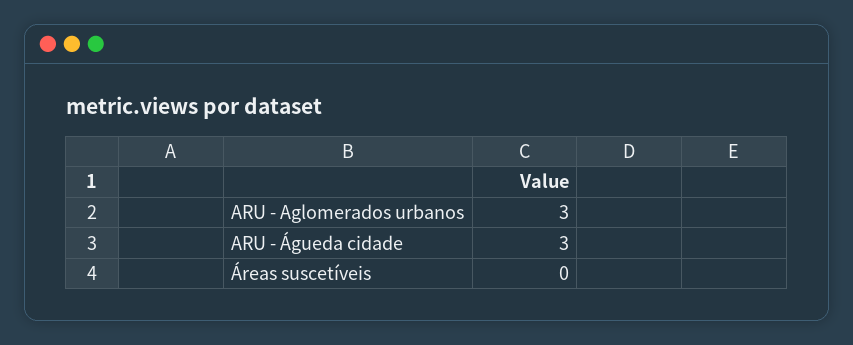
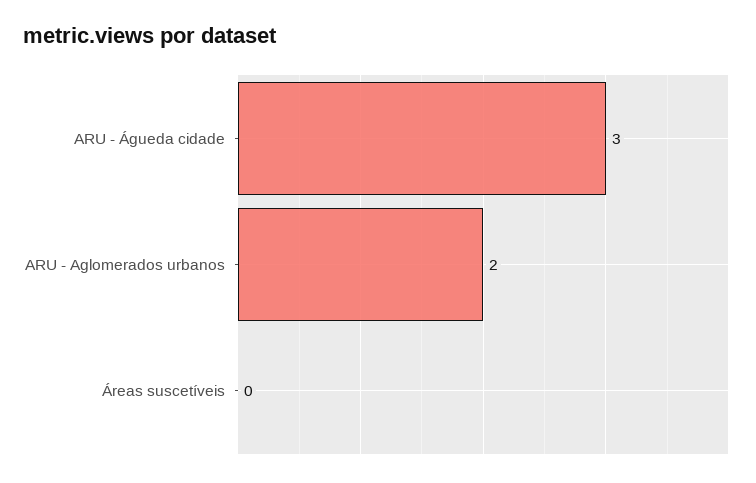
ARU - Aglomerados urbanos: 3 -> 2

